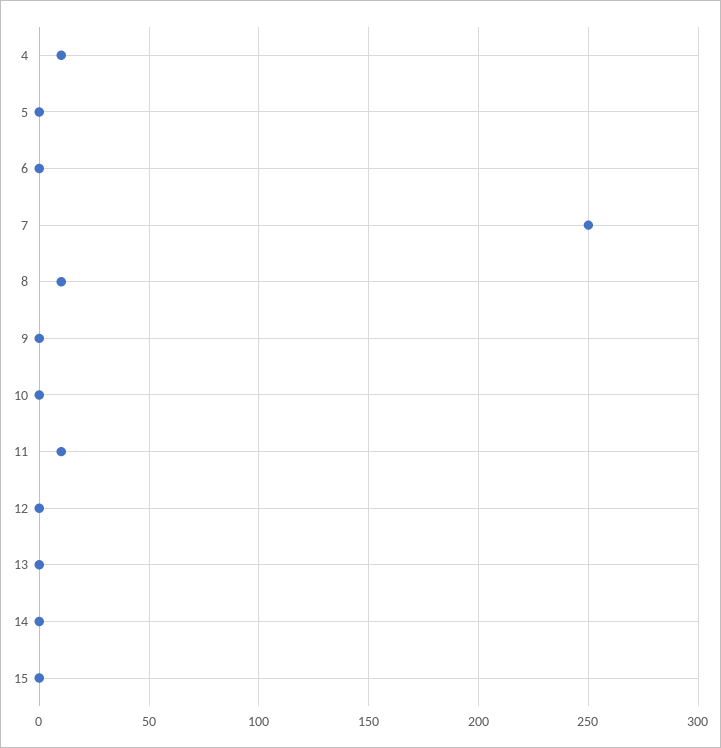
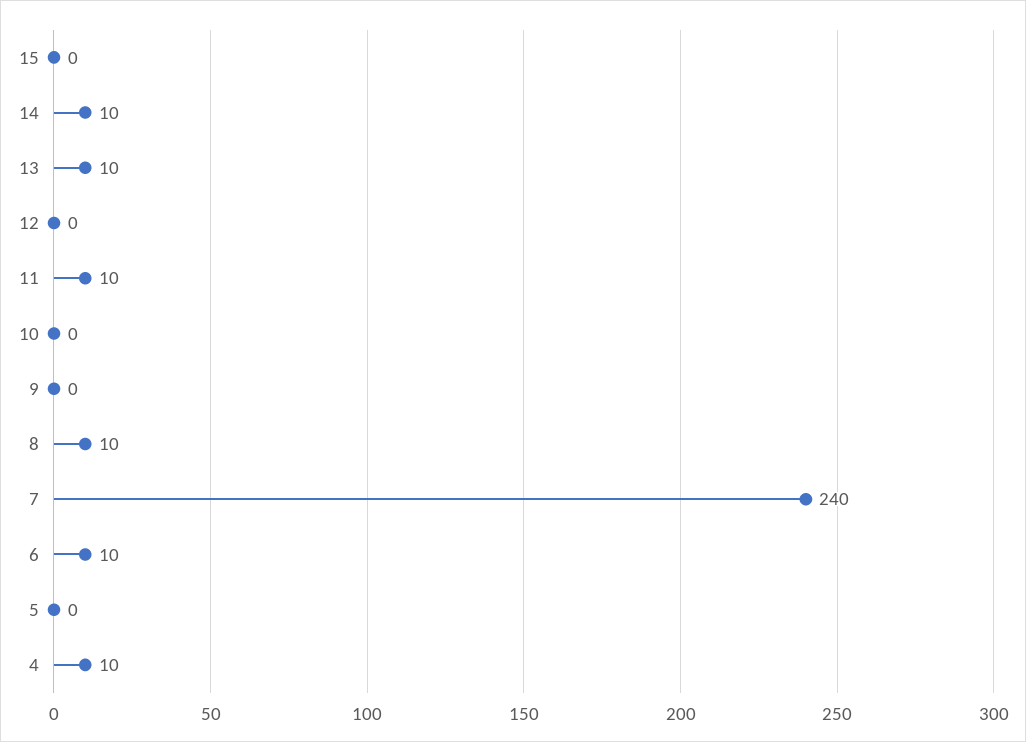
6: 0 -> 10
7: 250 -> 240
13: 0 -> 10
14: 0 -> 10

